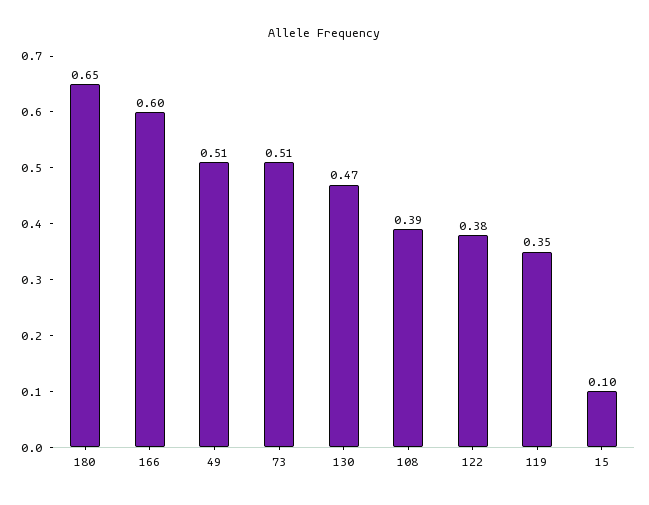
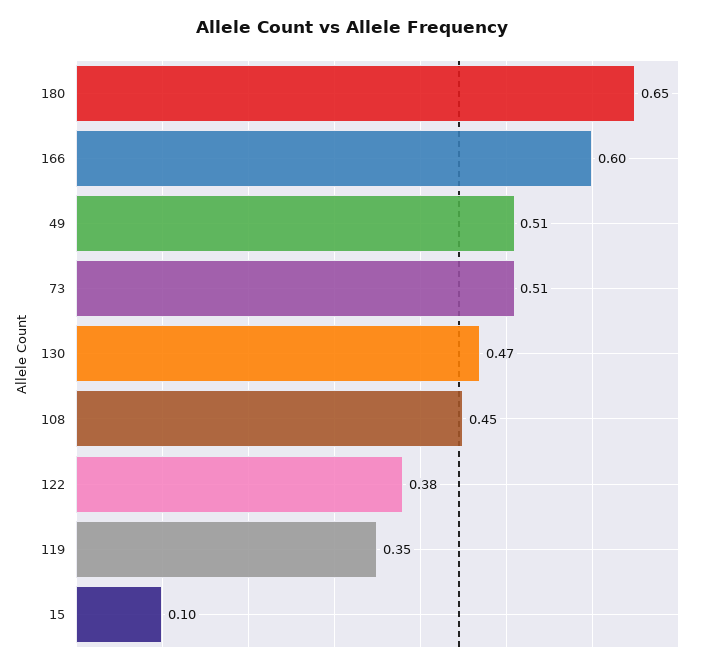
108: 0.39 -> 0.45

